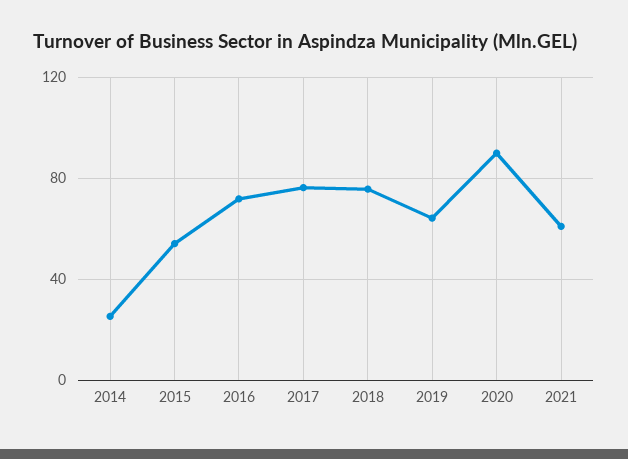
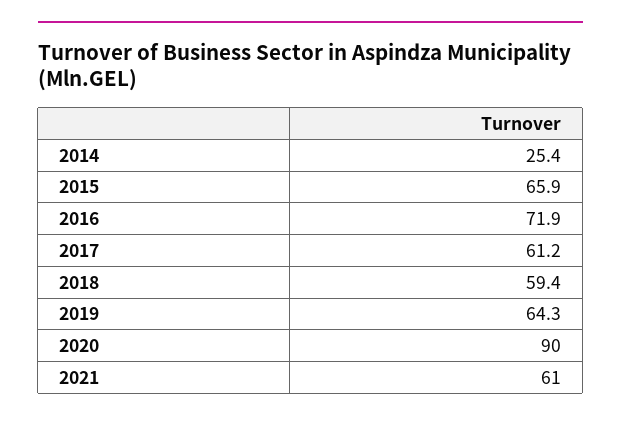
2015: 55 -> 65.9
2017: 75 -> 61.2
2018: 75 -> 59.4

